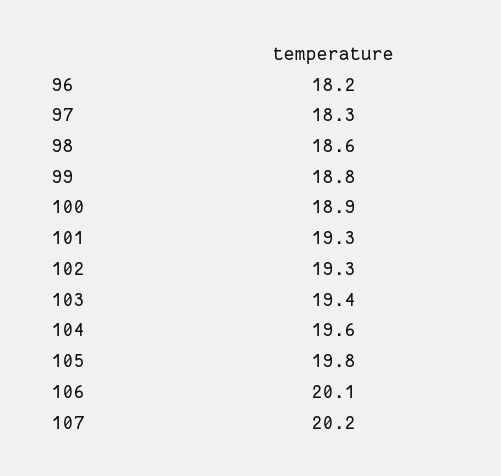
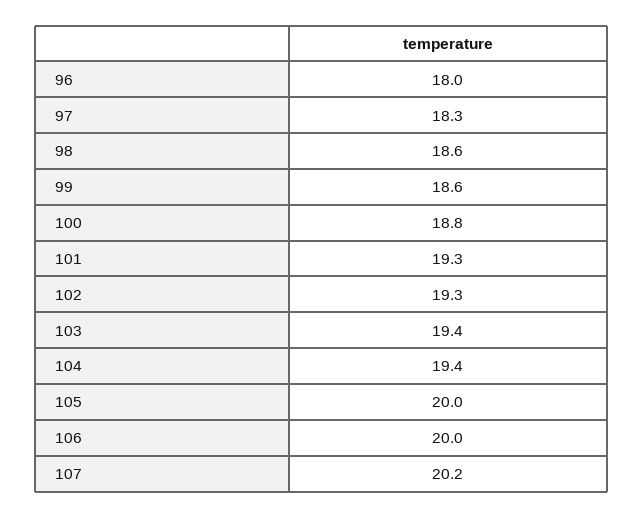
96: 18.2 -> 18
99: 18.8 -> 18.6
100: 18.9 -> 18.8
104: 19.6 -> 19.4
105: 19.8 -> 20
106: 20.1 -> 20

